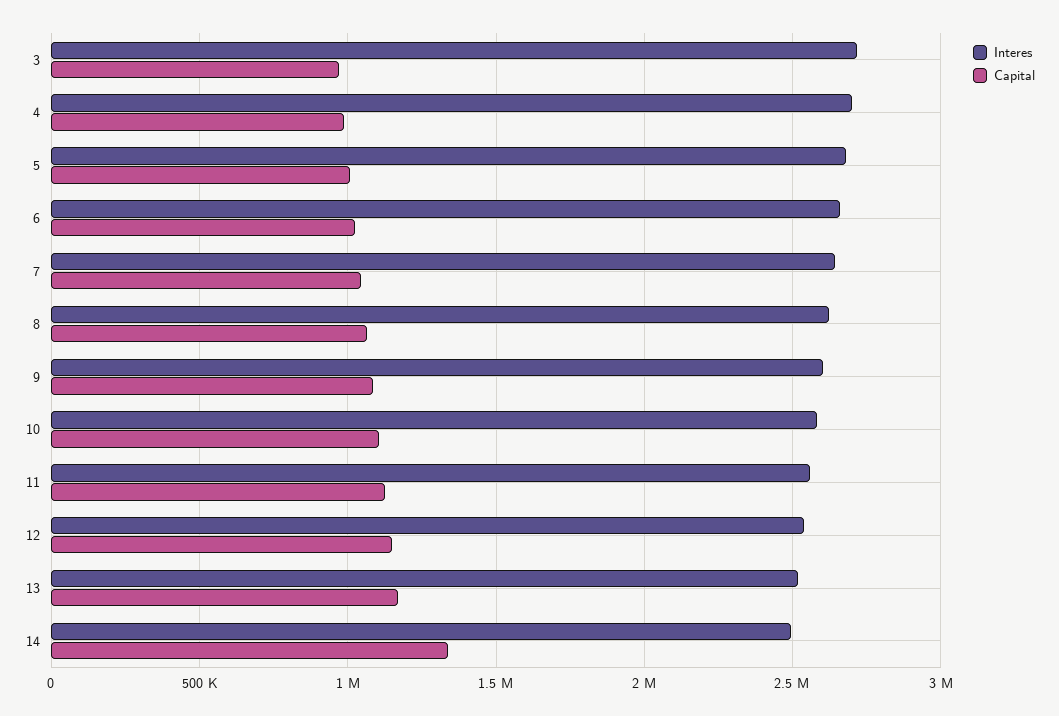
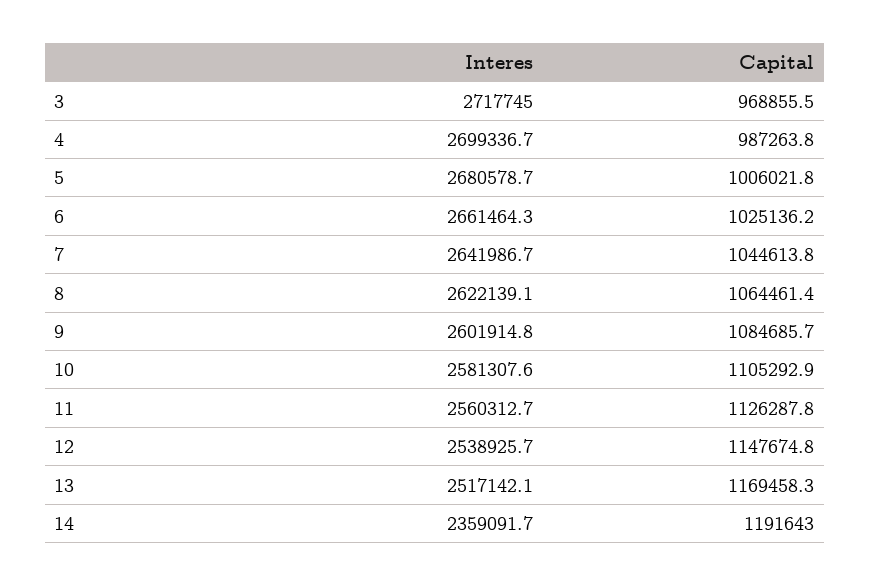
Interes, 14: 2500000 -> 2359091.7
Capital, 14: 1350000 -> 1191643

